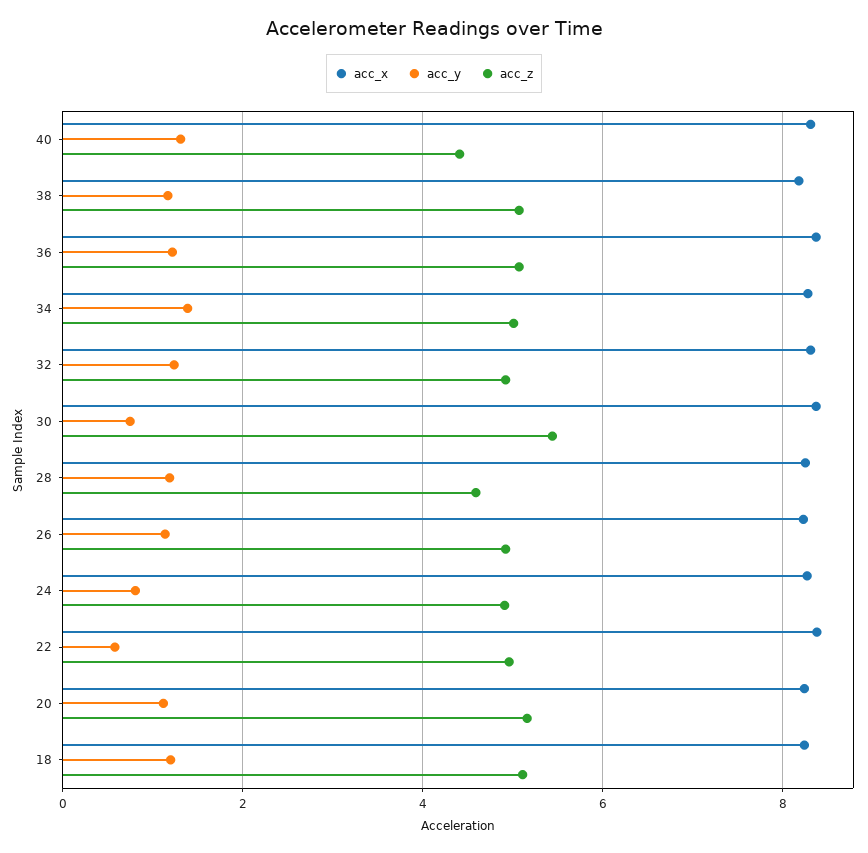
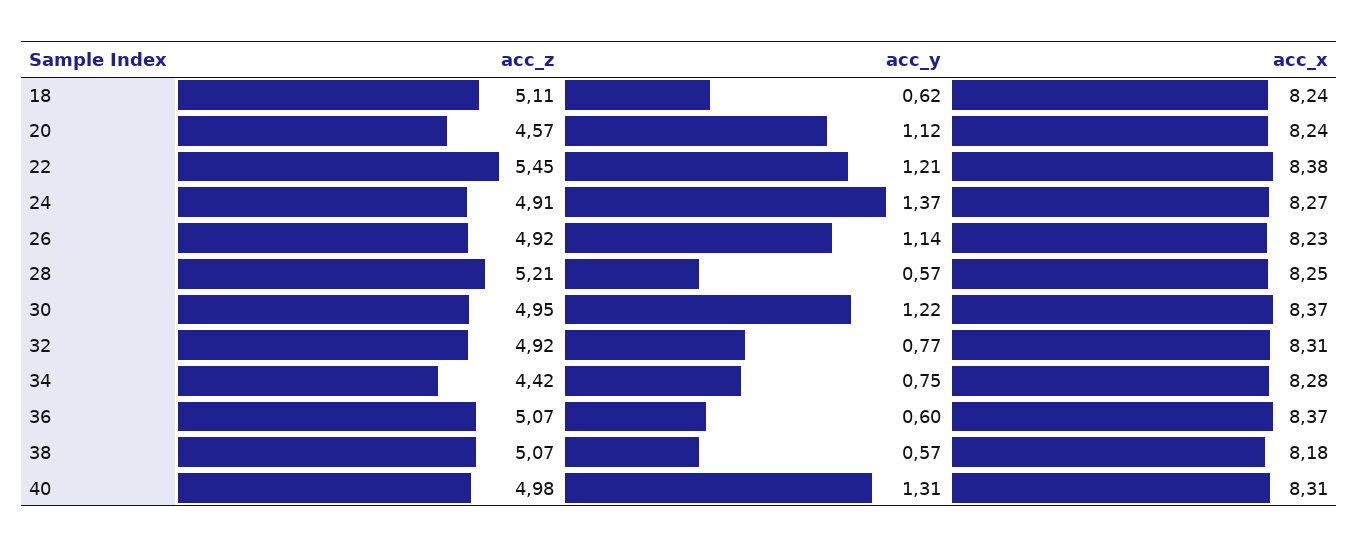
acc_z, 40: 4.4 -> 4.98
acc_y, 38: 1.2 -> 0.57
acc_y, 36: 1.2 -> 0.6
acc_y, 34: 1.4 -> 0.75
acc_z, 34: 5 -> 4.42
acc_y, 32: 1.2 -> 0.77
acc_y, 30: 0.8 -> 1.22
acc_z, 30: 5.4 -> 4.95
acc_y, 28: 1.2 -> 0.57
acc_z, 28: 4.6 -> 5.21
acc_y, 24: 0.8 -> 1.37
acc_y, 22: 0.6 -> 1.21
acc_z, 22: 5 -> 5.45
acc_z, 20: 5.2 -> 4.57
acc_y, 18: 1.2 -> 0.62

